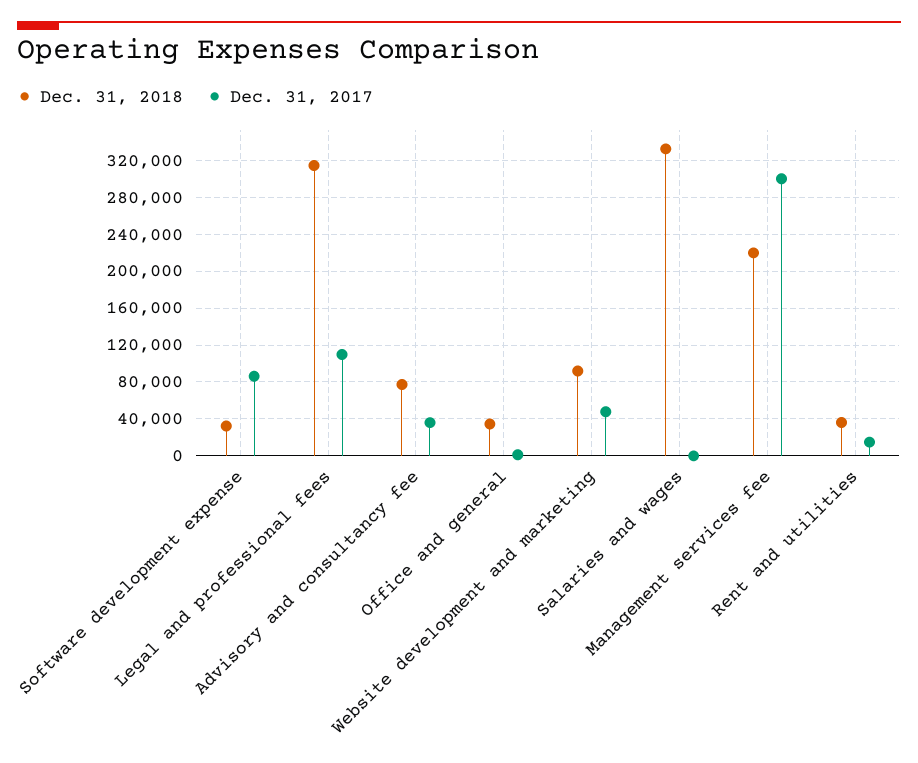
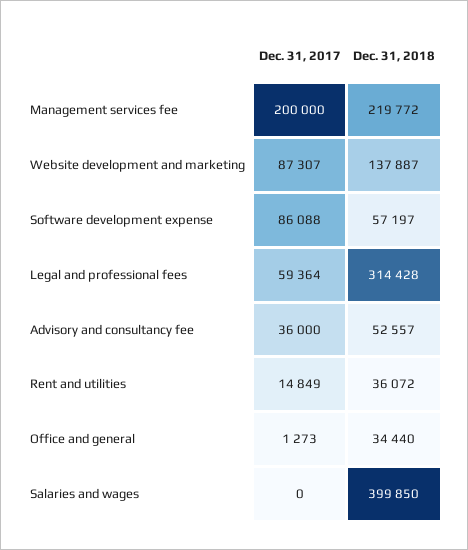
Dec. 31, 2018, Software development expense: 30000 -> 57197
Dec. 31, 2017, Legal and professional fees: 110000 -> 59364
Dec. 31, 2018, Advisory and consultancy fee: 80000 -> 52557
Dec. 31, 2018, Website development and marketing: 90000 -> 137887
Dec. 31, 2017, Website development and marketing: 50000 -> 87307
Dec. 31, 2018, Salaries and wages: 330000 -> 399850
Dec. 31, 2017, Management services fee: 300000 -> 200000

